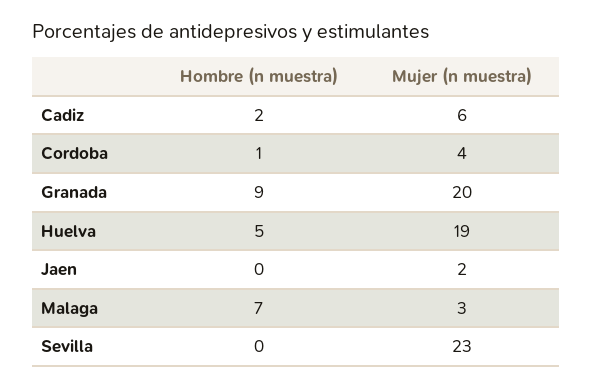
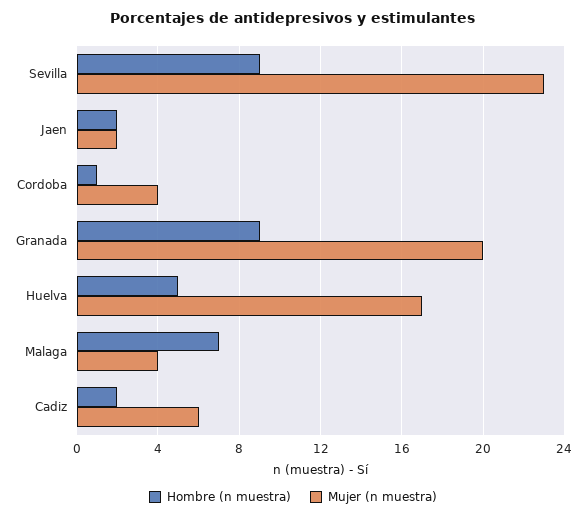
Mujer (n muestra), Huelva: 19 -> 17
Hombre (n muestra), Jaen: 0 -> 2
Mujer (n muestra), Malaga: 3 -> 4
Hombre (n muestra), Sevilla: 0 -> 9

